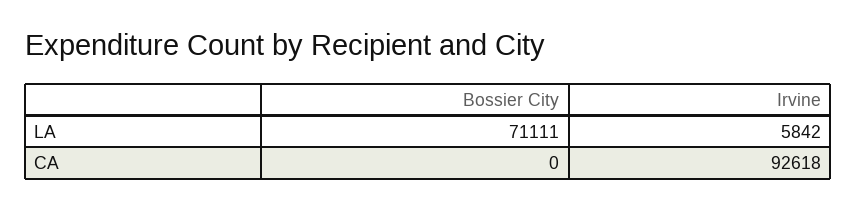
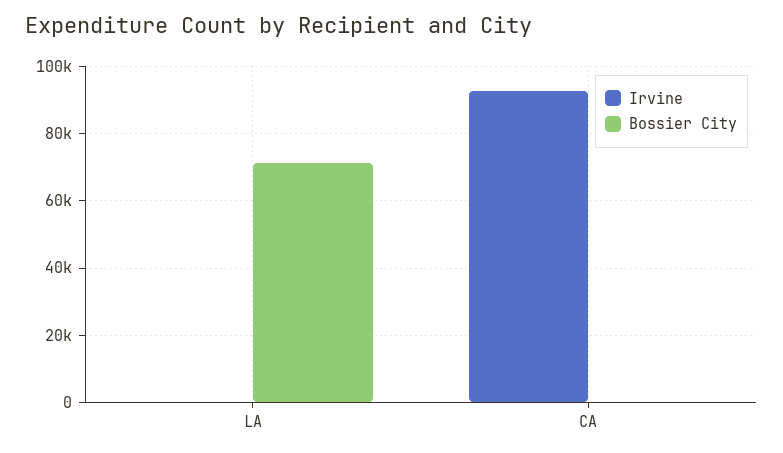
Irvine, LA: 5842 -> 0

